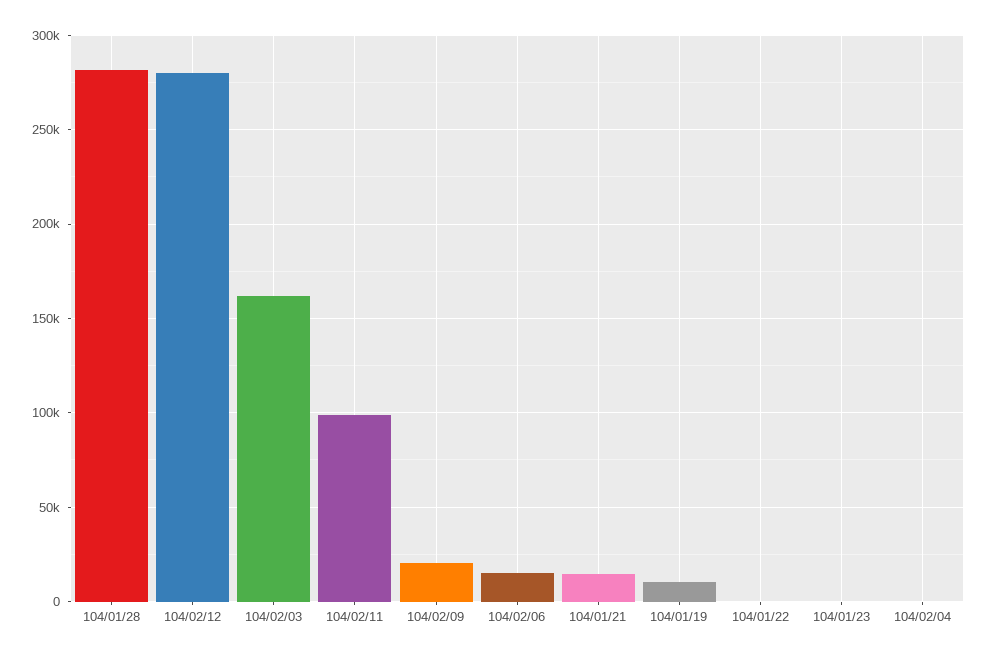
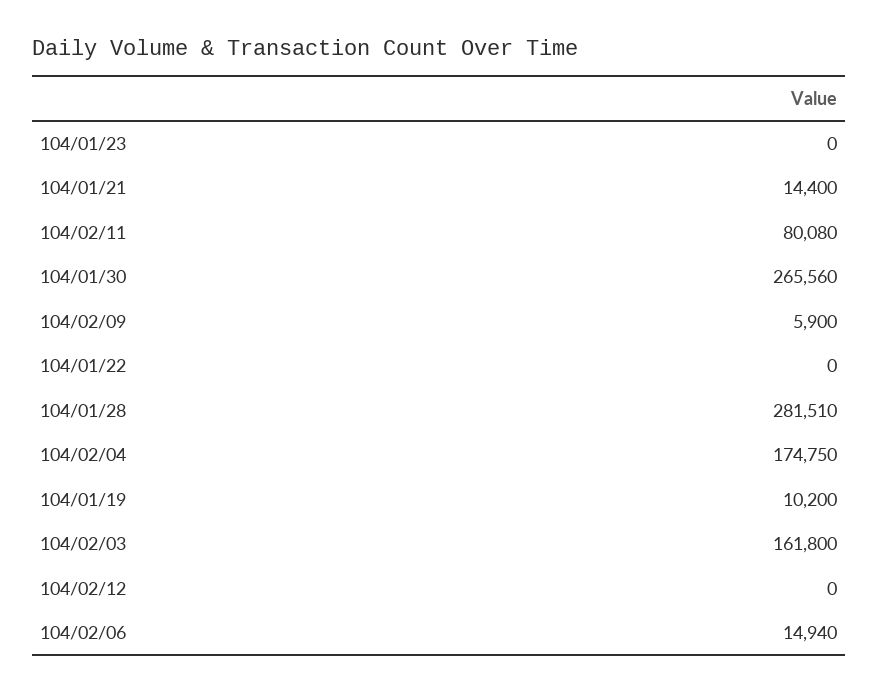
104/02/12: 280000 -> 0
104/02/11: 100000 -> 80080
104/02/09: 20000 -> 5900
104/02/04: 0 -> 174750
104/01/30: none -> 265560

